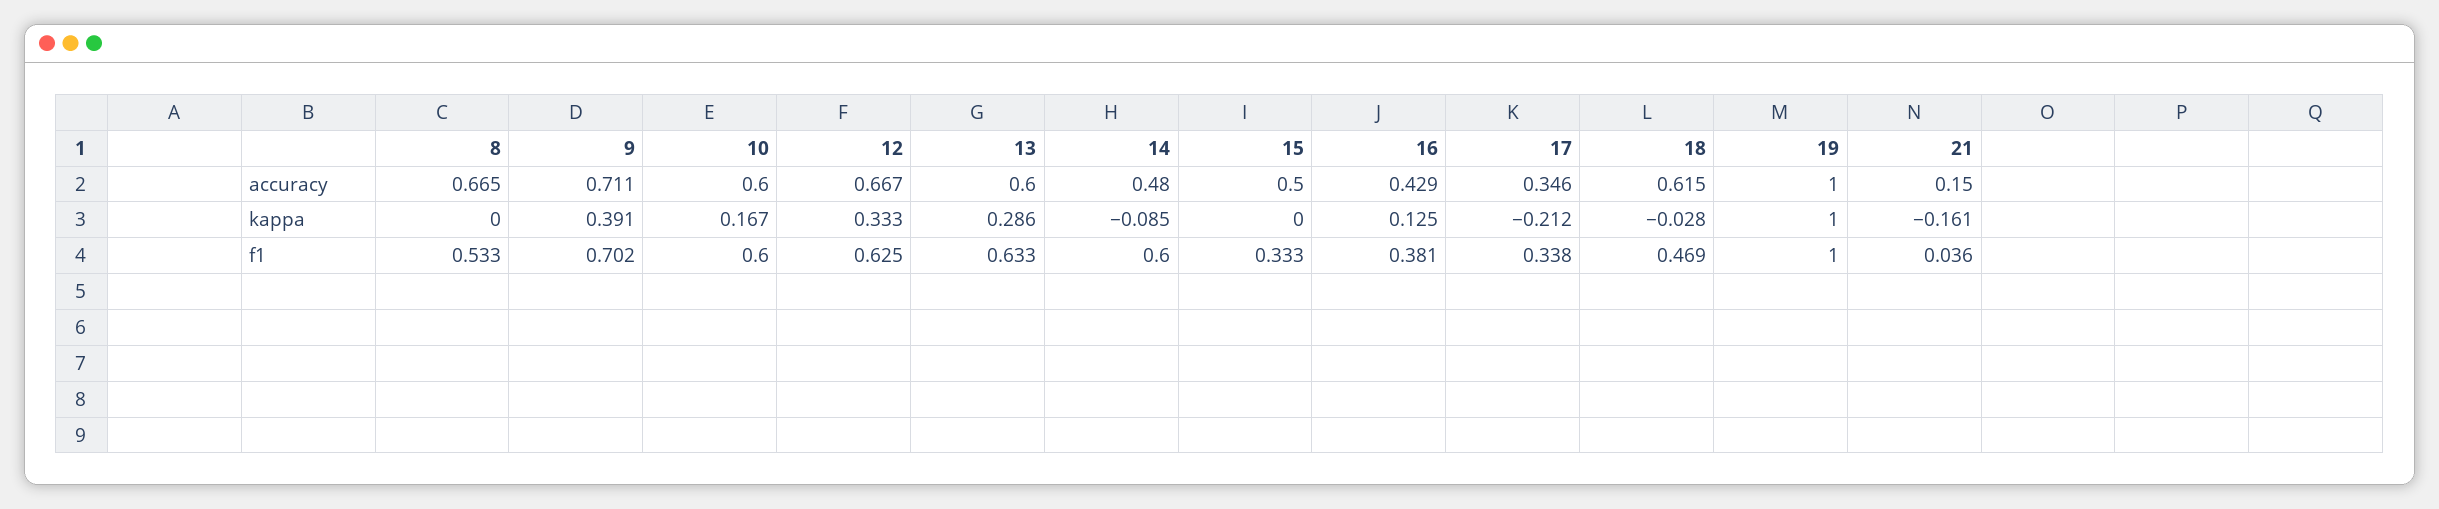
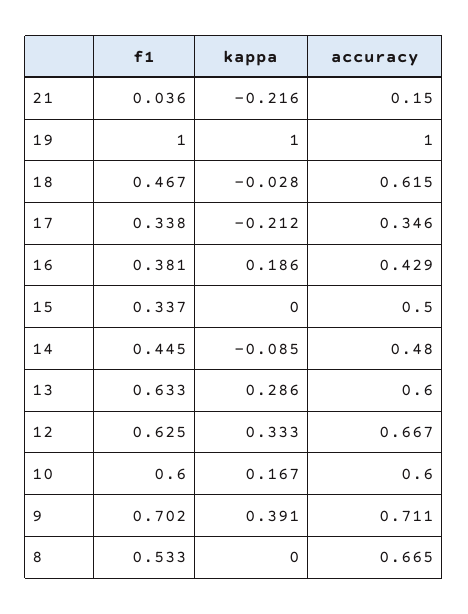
16, kappa: 0.125 -> 0.186
21, kappa: -0.161 -> -0.216
14, f1: 0.6 -> 0.445
15, f1: 0.333 -> 0.337
18, f1: 0.469 -> 0.467

